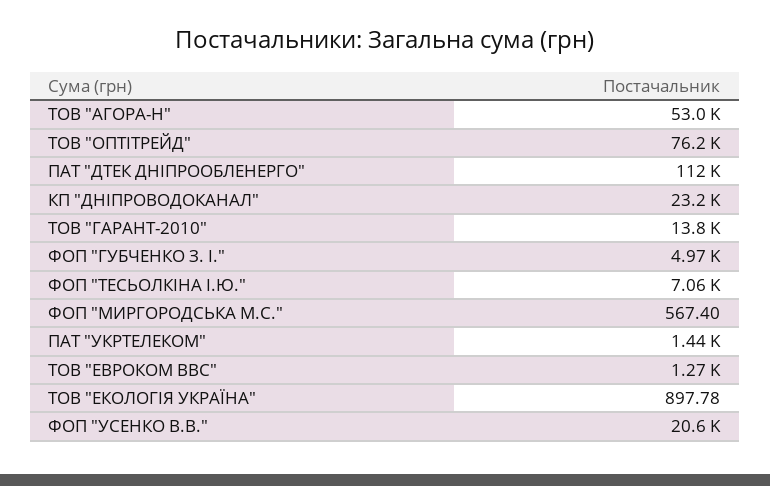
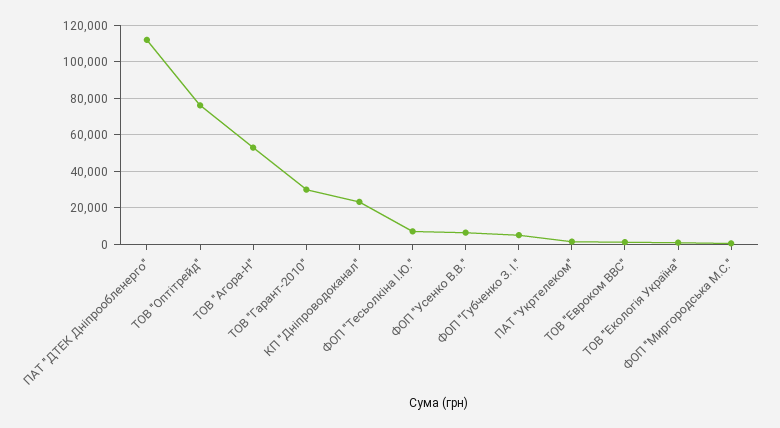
ТОВ "ГАРАНТ-2010": 13800 -> 30000
ФОП "УСЕНКО В.В.": 20600 -> 5000

